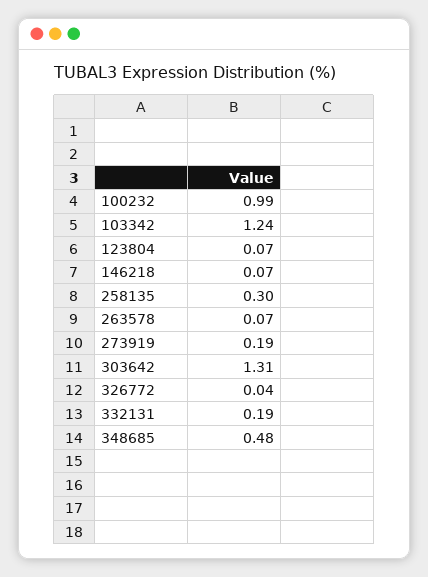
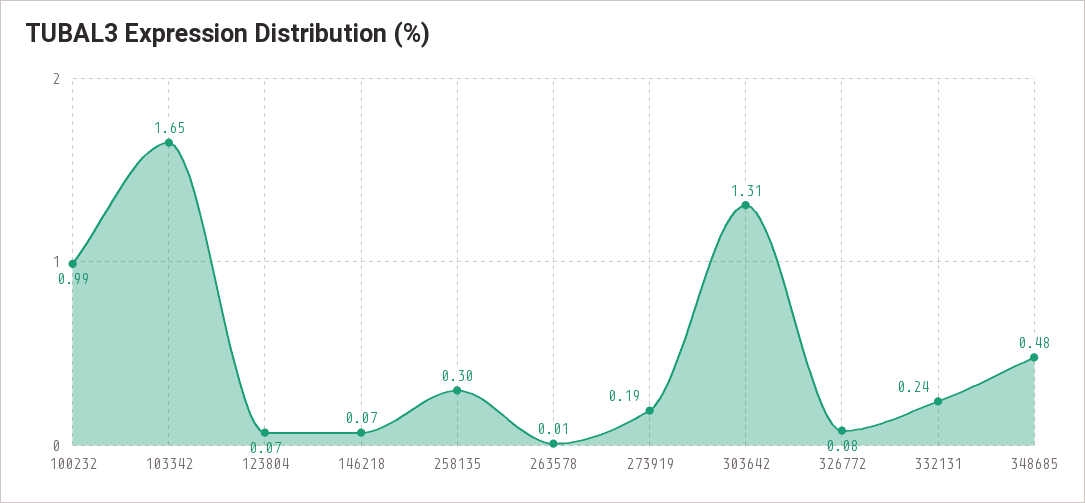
103342: 1.24 -> 1.65
263578: 0.07 -> 0.01
326772: 0.04 -> 0.08
332131: 0.19 -> 0.24

